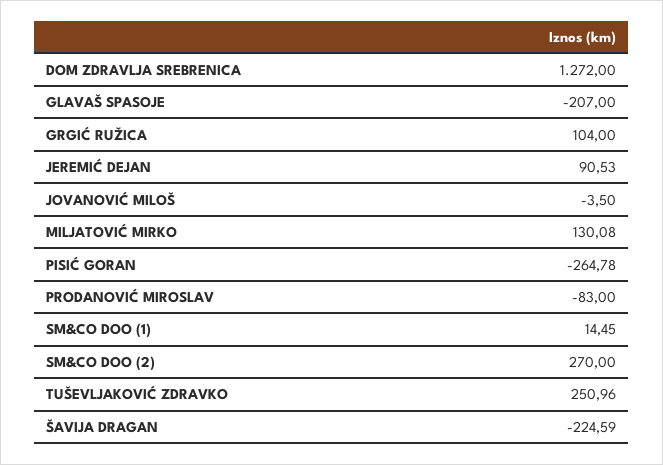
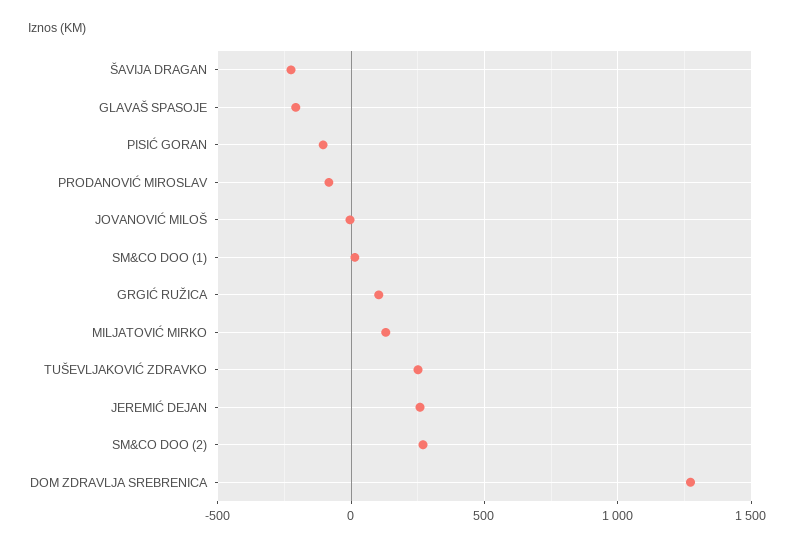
JEREMIĆ DEJAN: 90.53 -> 250
PISIĆ GORAN: -264.78 -> -100

